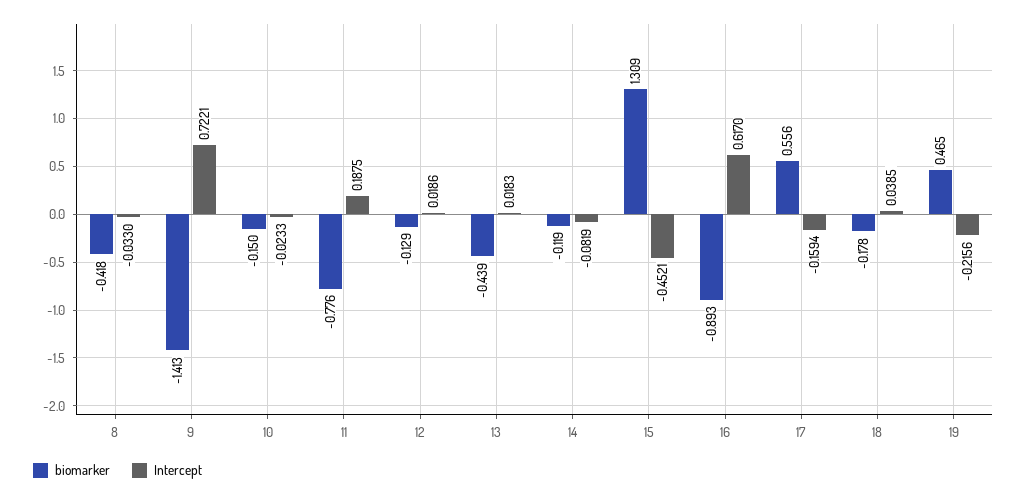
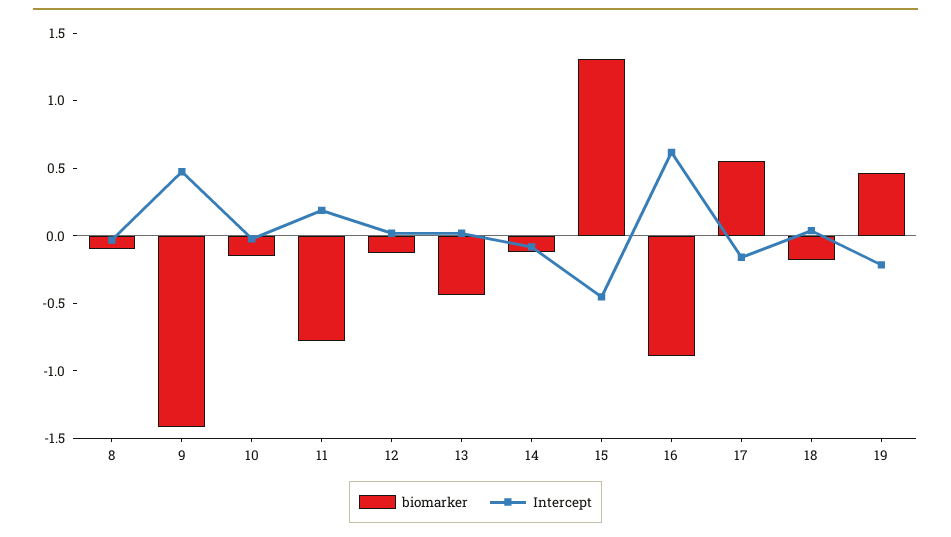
biomarker, 8: -0.418 -> -0.1
Intercept, 9: 0.7221 -> 0.5

